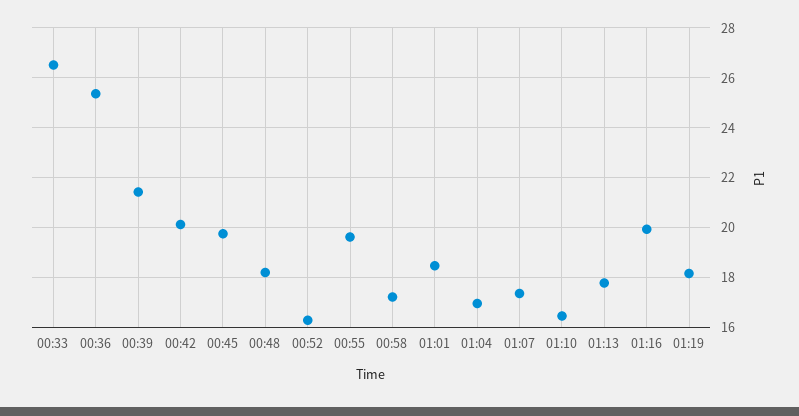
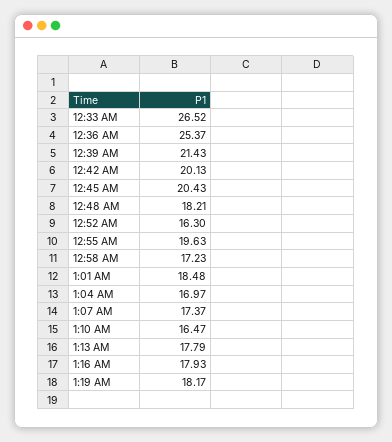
00:45: 19.75 -> 20.43
01:16: 20 -> 17.93

